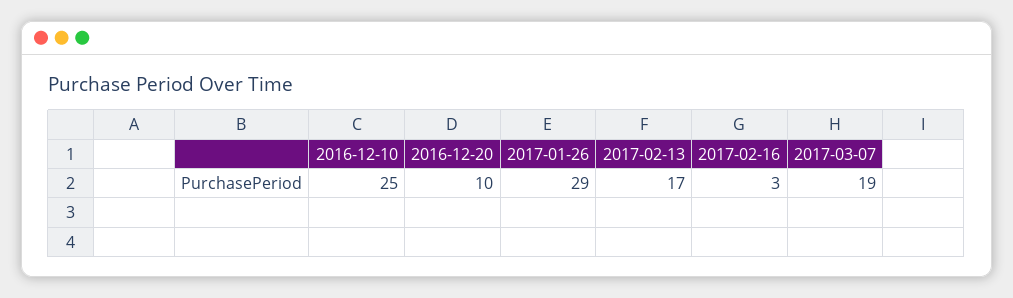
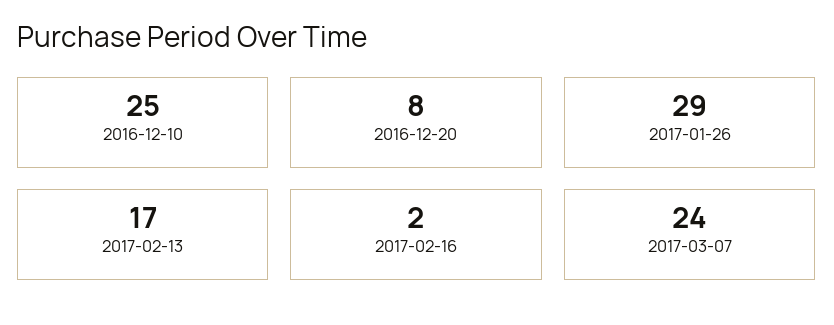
2016-12-20: 10 -> 8
2017-02-16: 3 -> 2
2017-03-07: 19 -> 24

